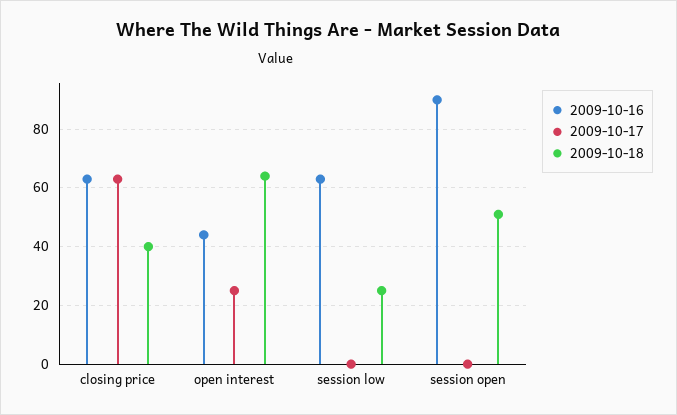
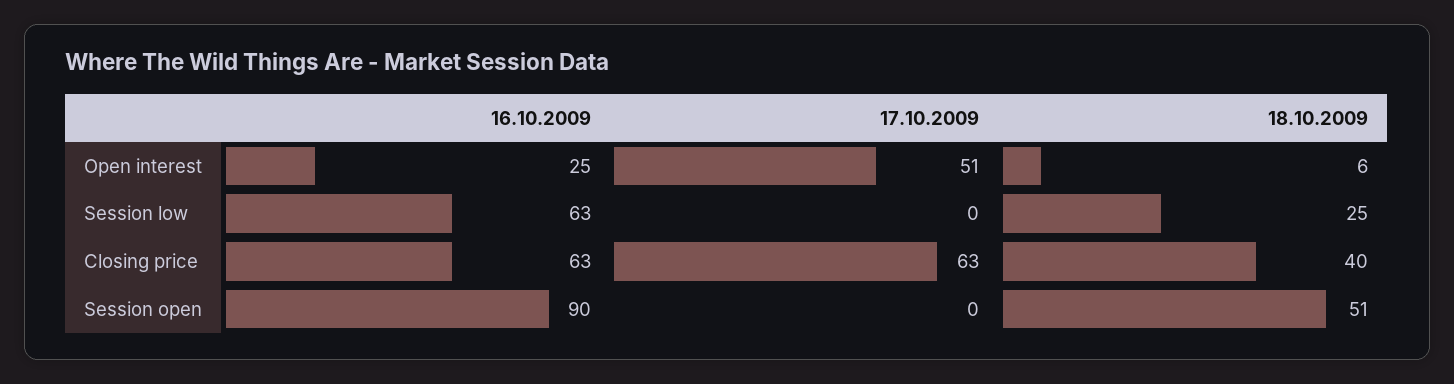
2009-10-16, open interest: 45 -> 25
2009-10-17, open interest: 25 -> 51
2009-10-18, open interest: 65 -> 6

